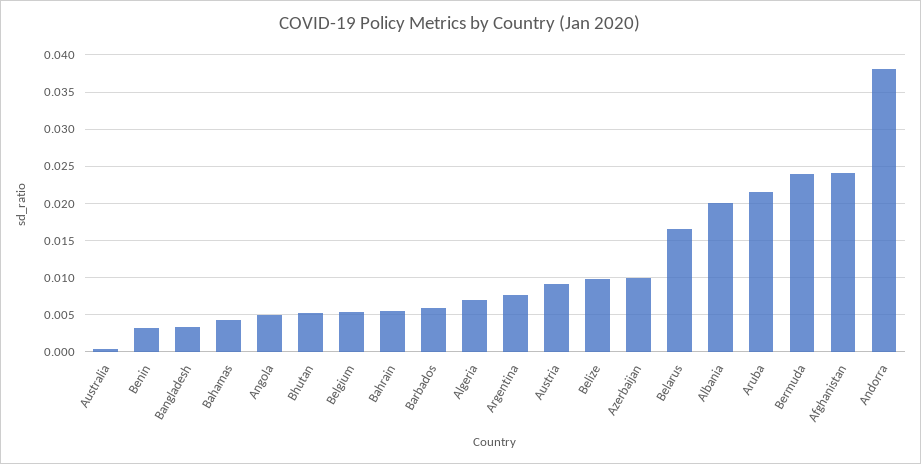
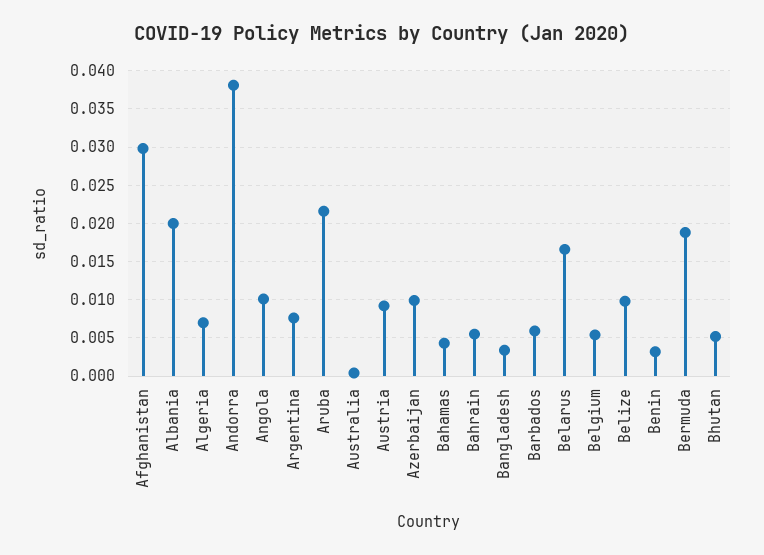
Angola: 0.005 -> 0.01
Bermuda: 0.024 -> 0.019
Afghanistan: 0.024 -> 0.03

